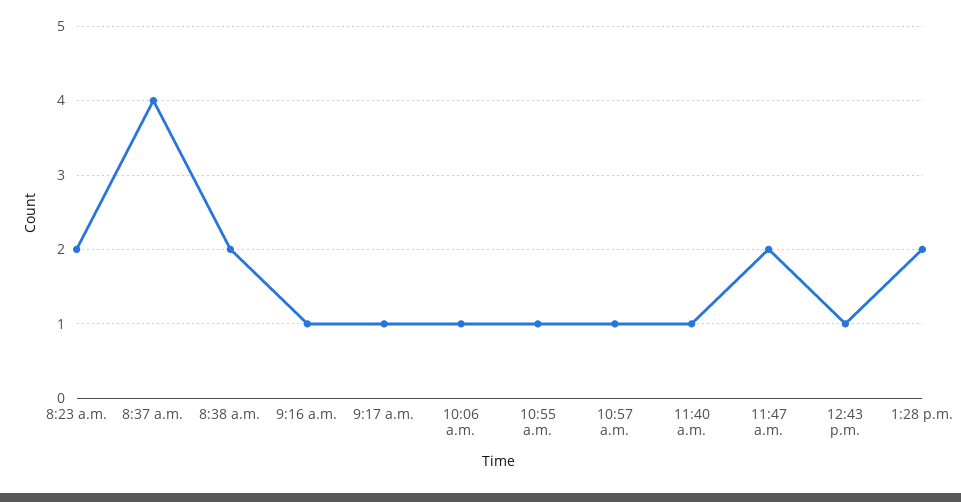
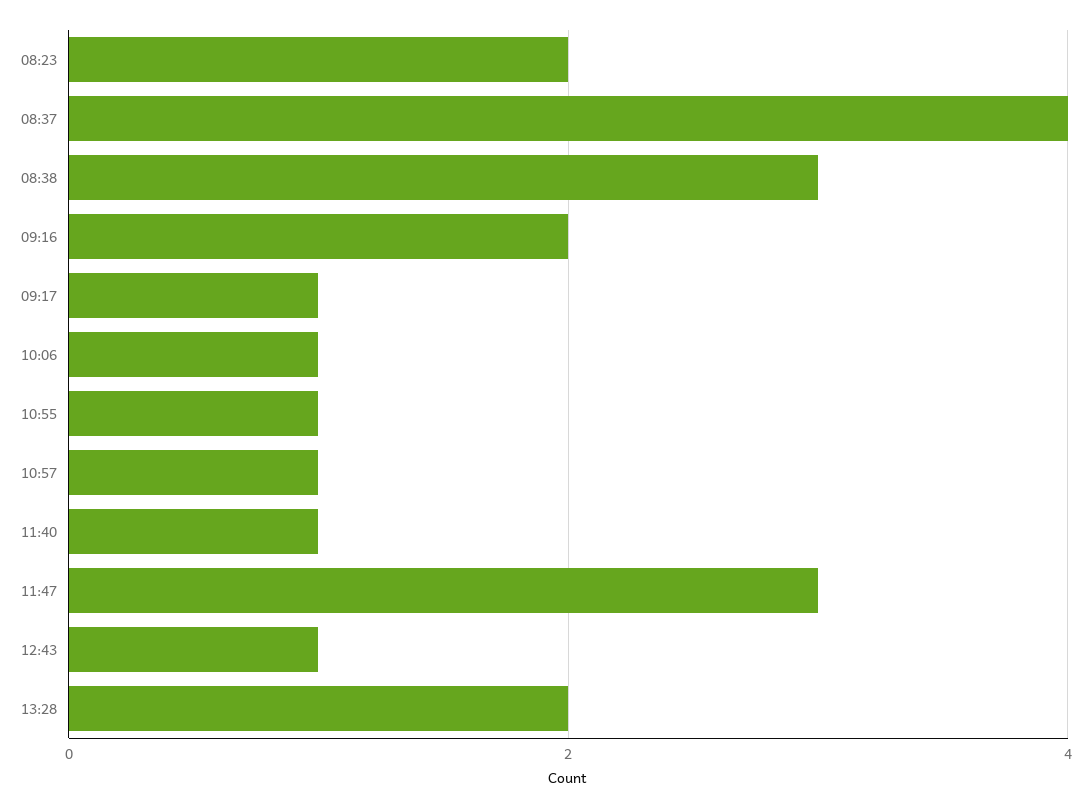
8:38 a.m.: 2 -> 3
9:16 a.m.: 1 -> 2
11:47 a.m.: 2 -> 3

